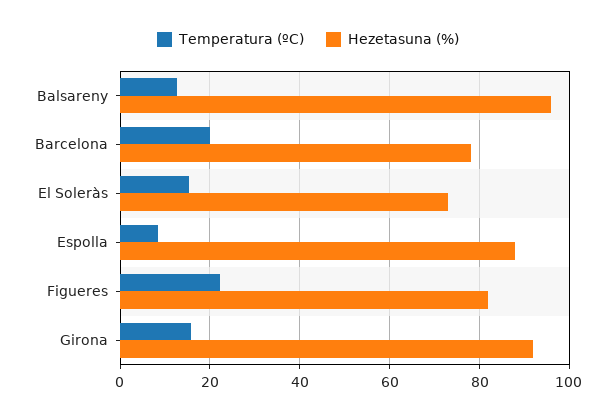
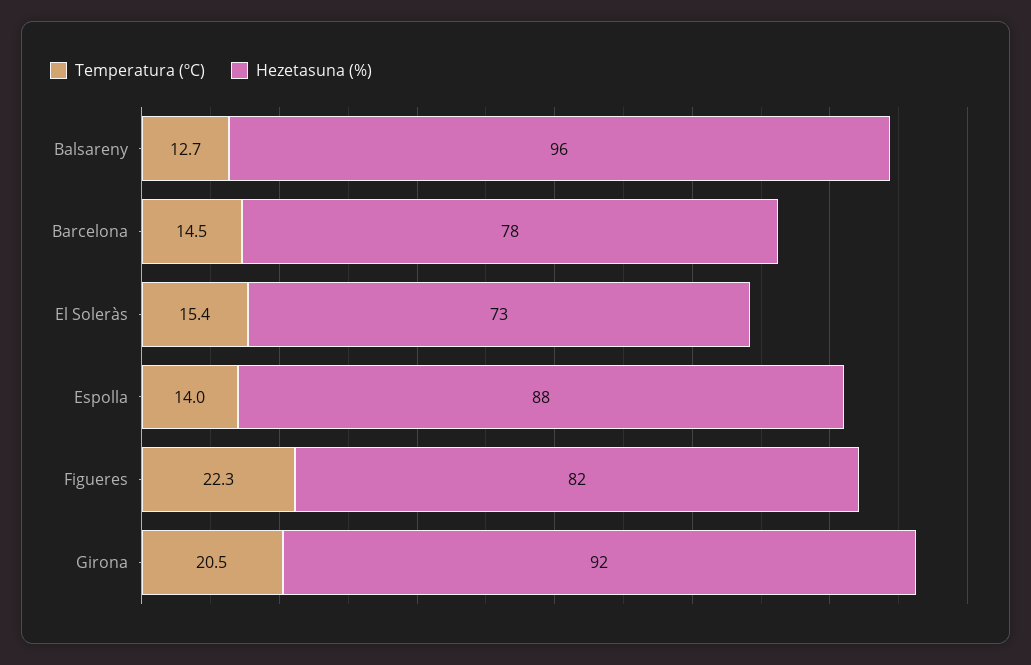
Temperatura (ºC), Barcelona: 20 -> 14.5
Temperatura (ºC), Espolla: 8 -> 14
Temperatura (ºC), Girona: 16 -> 20.5

